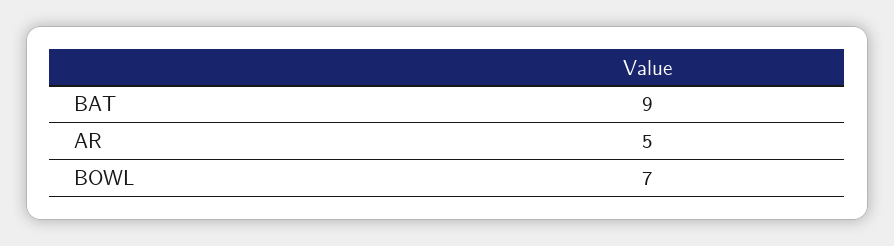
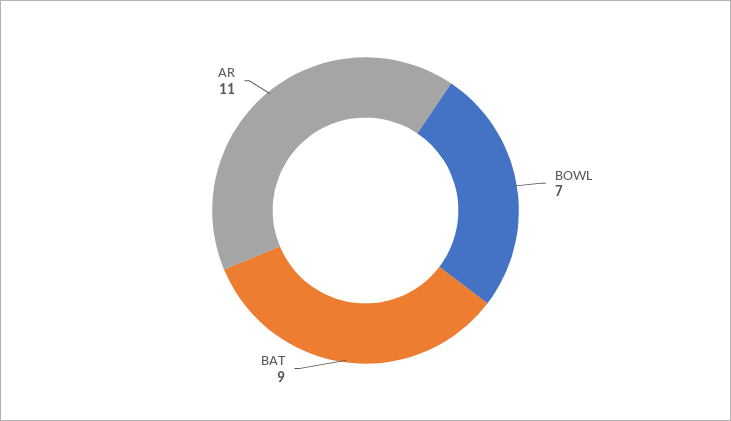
AR: 5 -> 11

